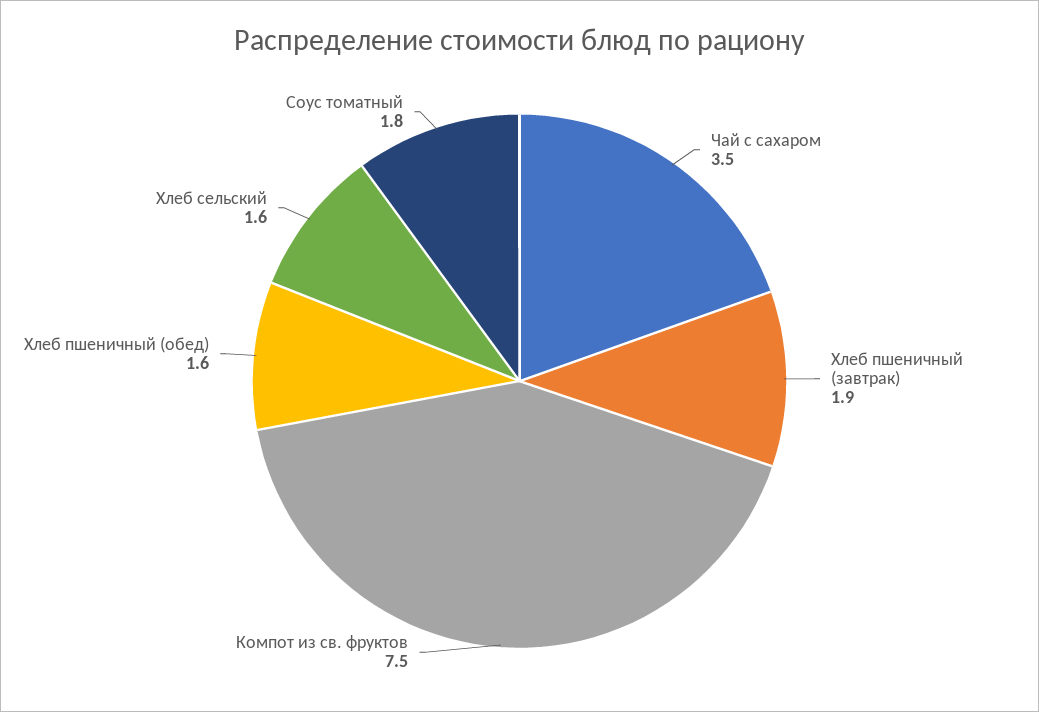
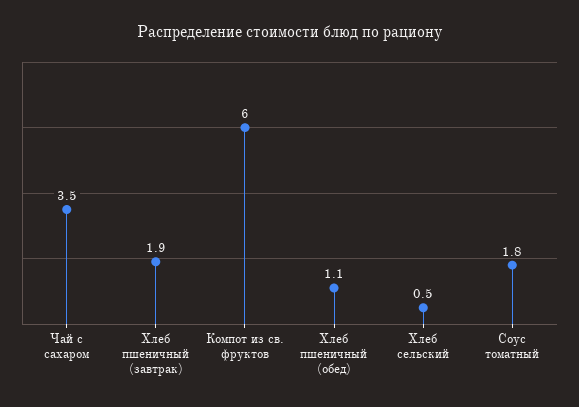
Компот из св. фруктов: 7.5 -> 6
Хлеб пшеничный (обед): 1.6 -> 1.1
Хлеб сельский: 1.6 -> 0.5

